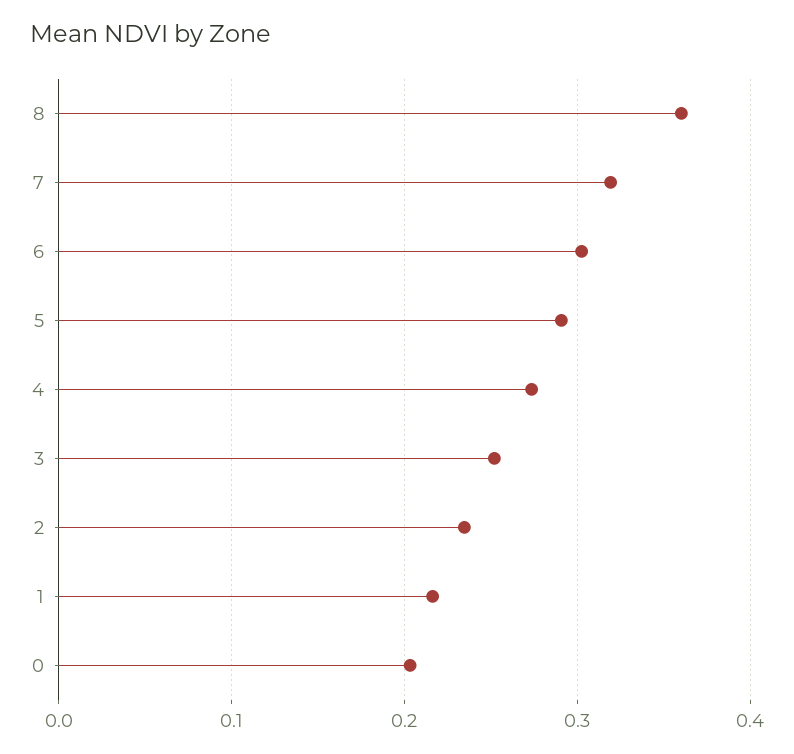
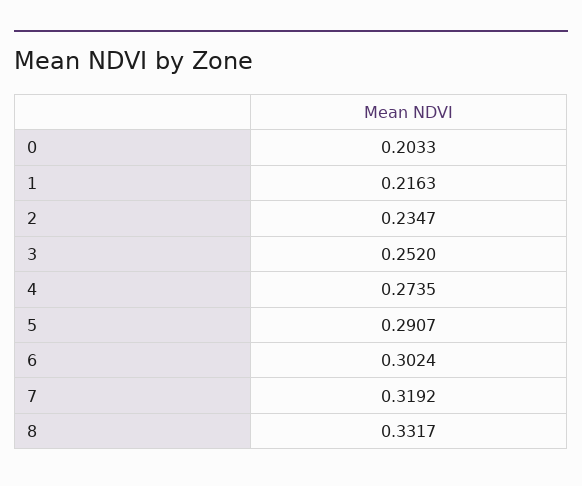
8: 0.36 -> 0.3317

